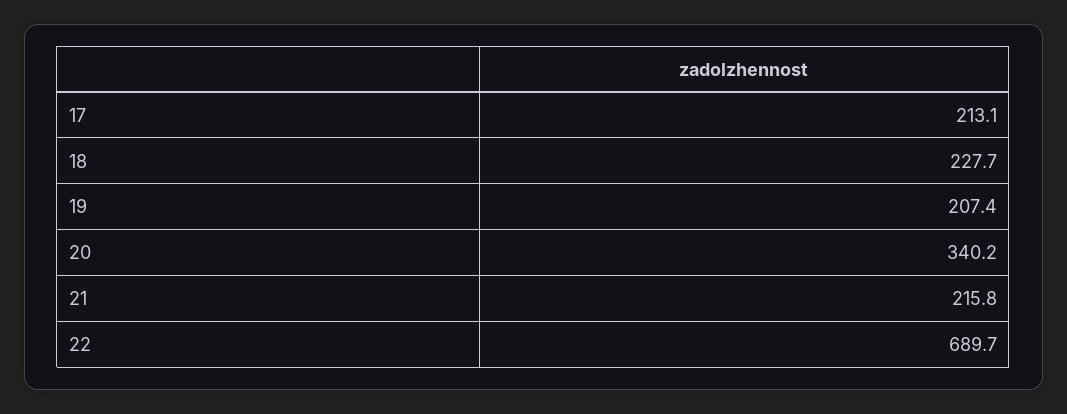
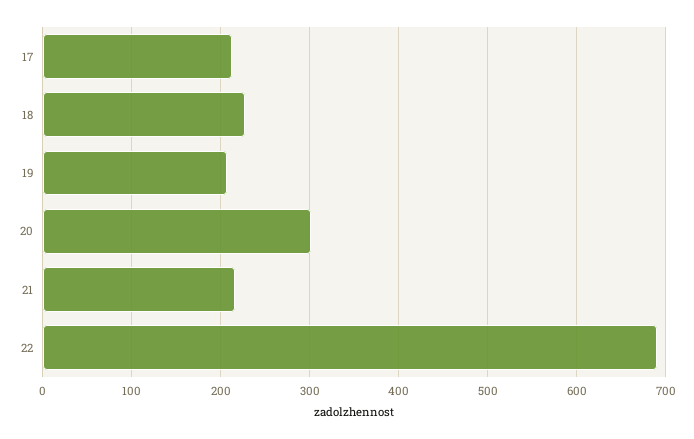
20: 340.2 -> 300

